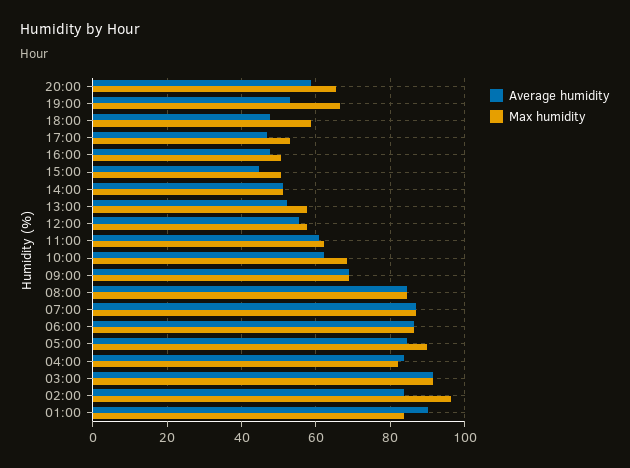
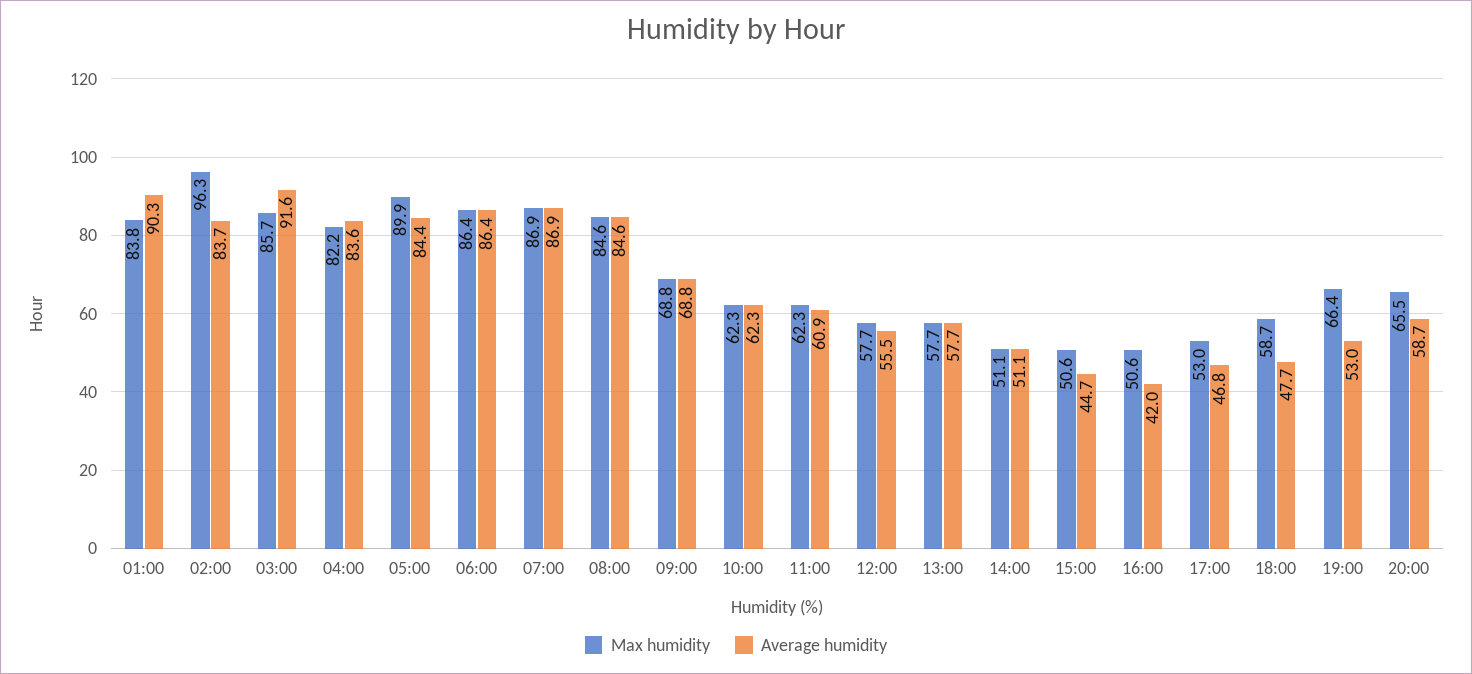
Average humidity, 16:00: 48 -> 42
Average humidity, 13:00: 52 -> 57.7
Max humidity, 10:00: 68 -> 62.3
Max humidity, 03:00: 92 -> 85.7

